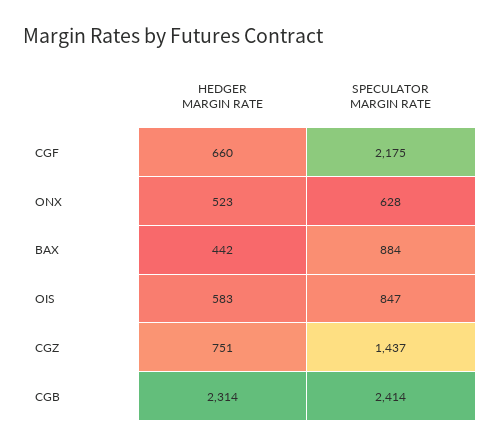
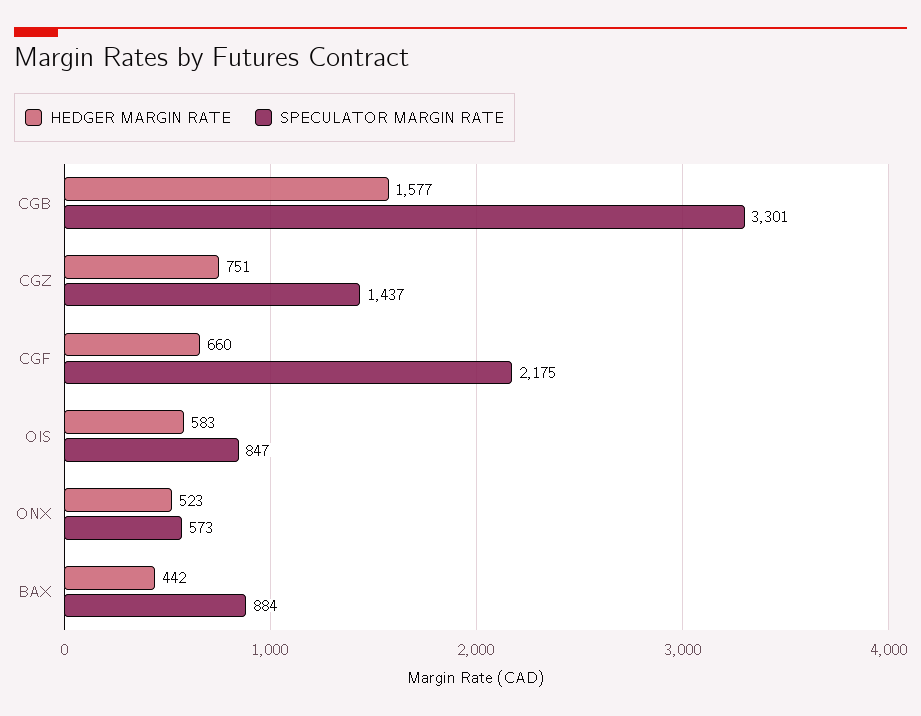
SPECULATOR MARGIN RATE, ONX: 628 -> 573
HEDGER MARGIN RATE, CGB: 2314 -> 1577
SPECULATOR MARGIN RATE, CGB: 2414 -> 3301

